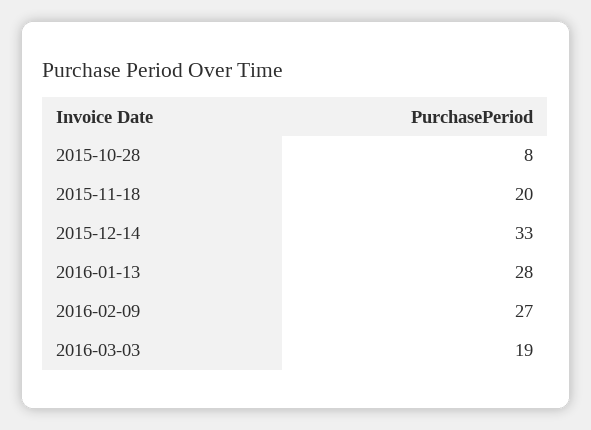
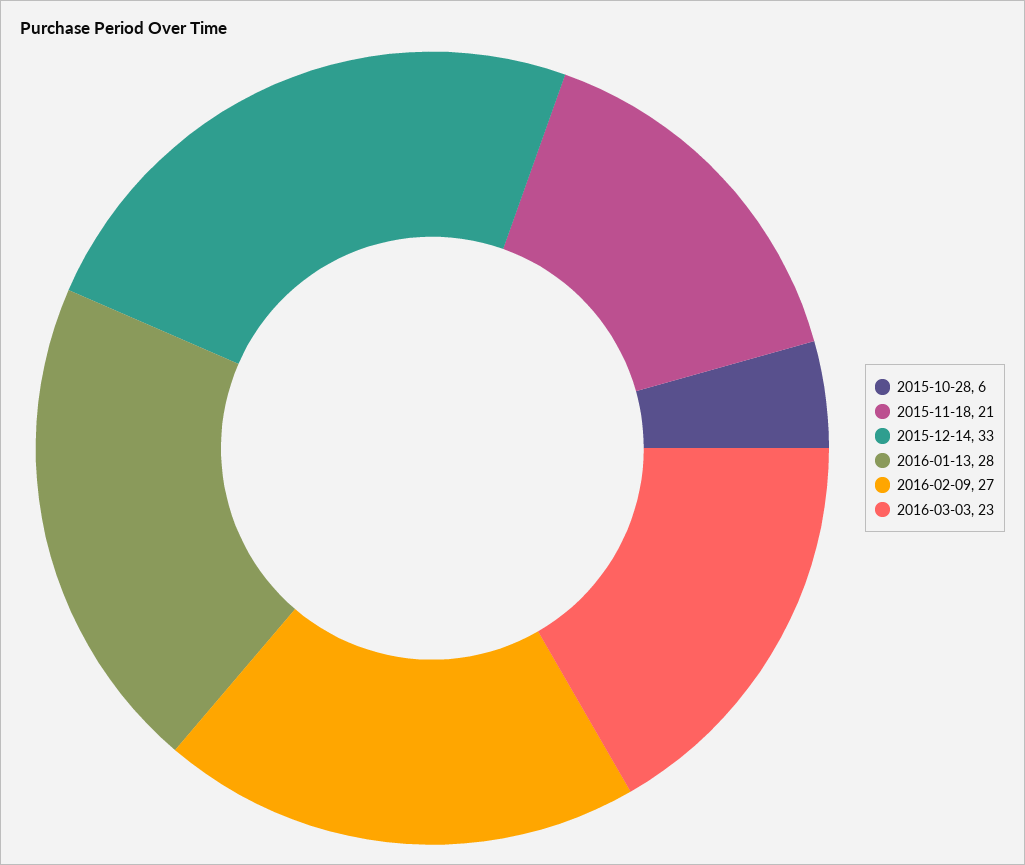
2015-10-28: 8 -> 6
2015-11-18: 20 -> 21
2016-03-03: 19 -> 23

